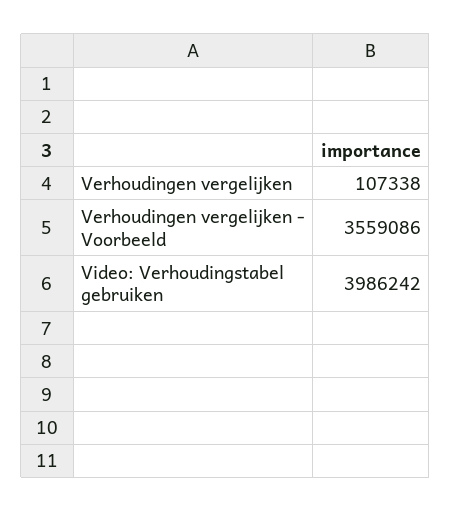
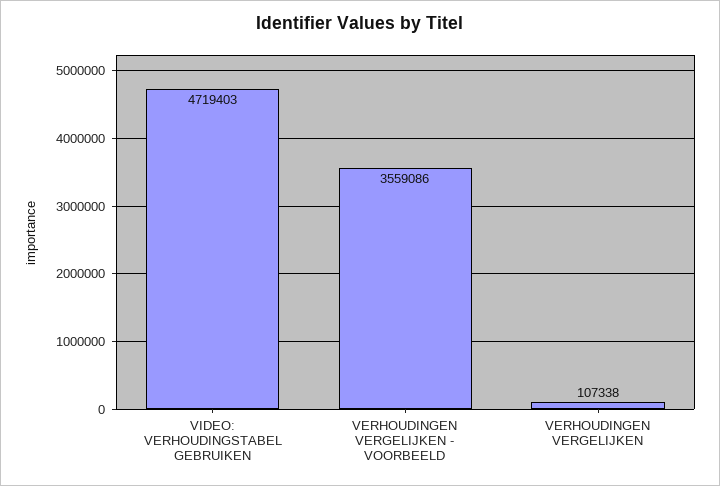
Video: Verhoudingstabel gebruiken: 3986242 -> 4719403

